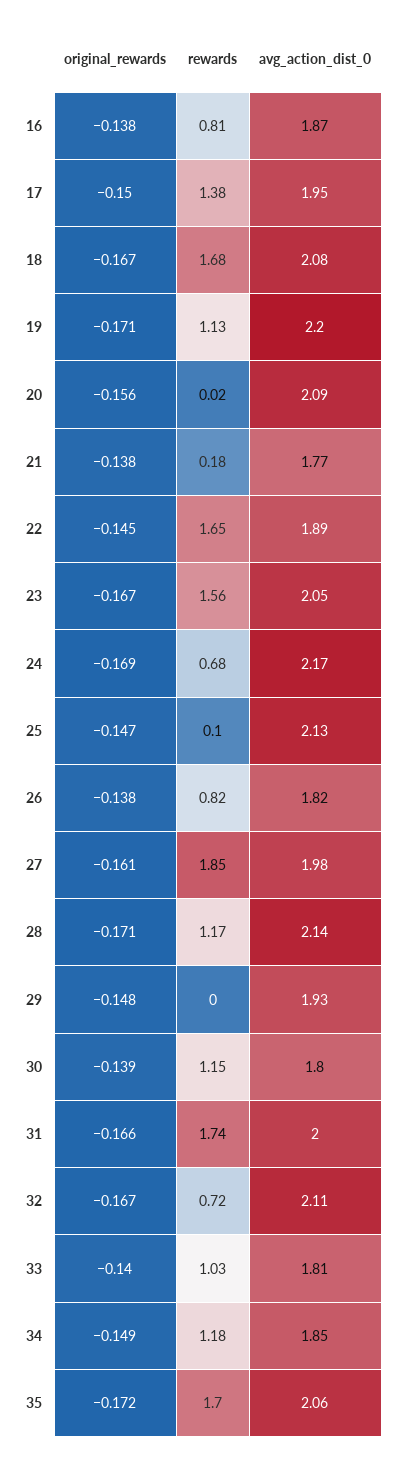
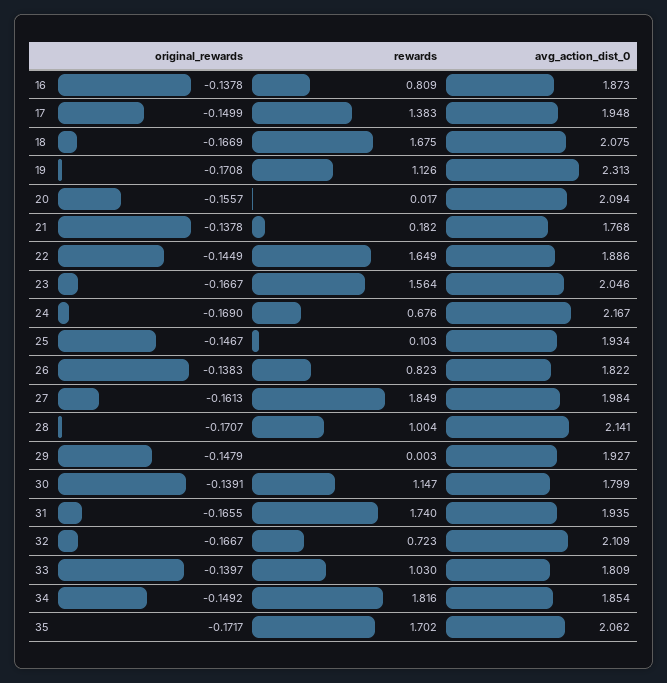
avg_action_dist_0, 19: 2.2 -> 2.313
avg_action_dist_0, 25: 2.13 -> 1.934
rewards, 28: 1.17 -> 1.004
avg_action_dist_0, 31: 2 -> 1.935
rewards, 34: 1.18 -> 1.816

